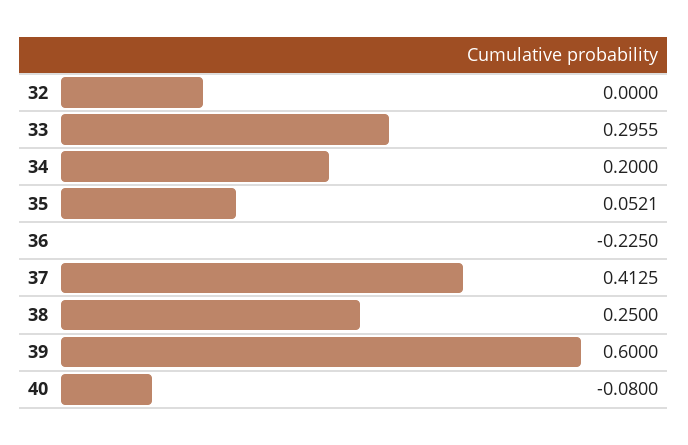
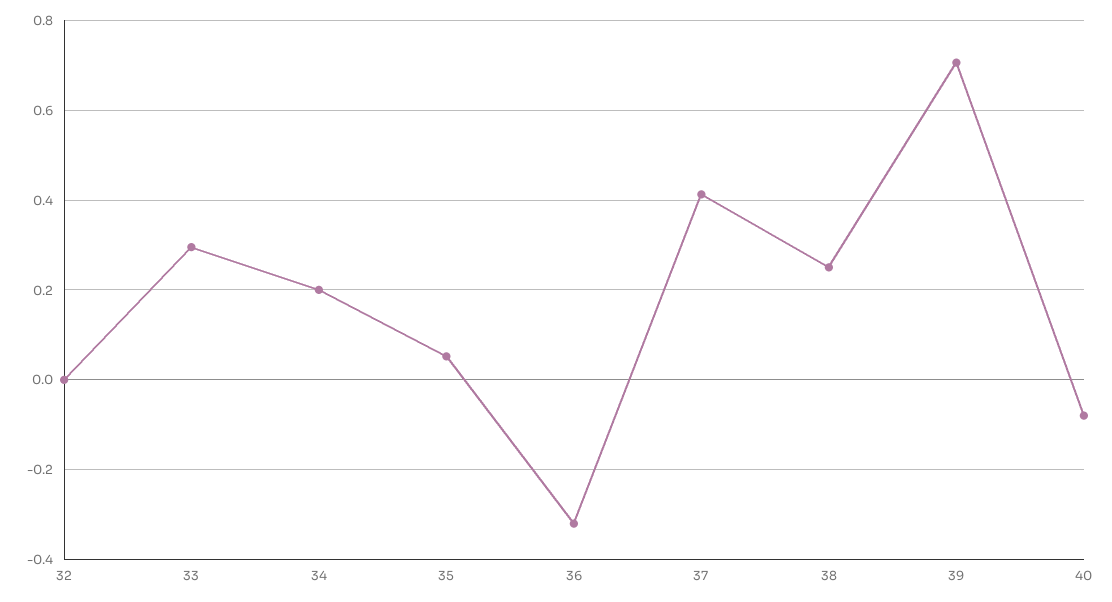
36: -0.225 -> -0.32
39: 0.6 -> 0.7

